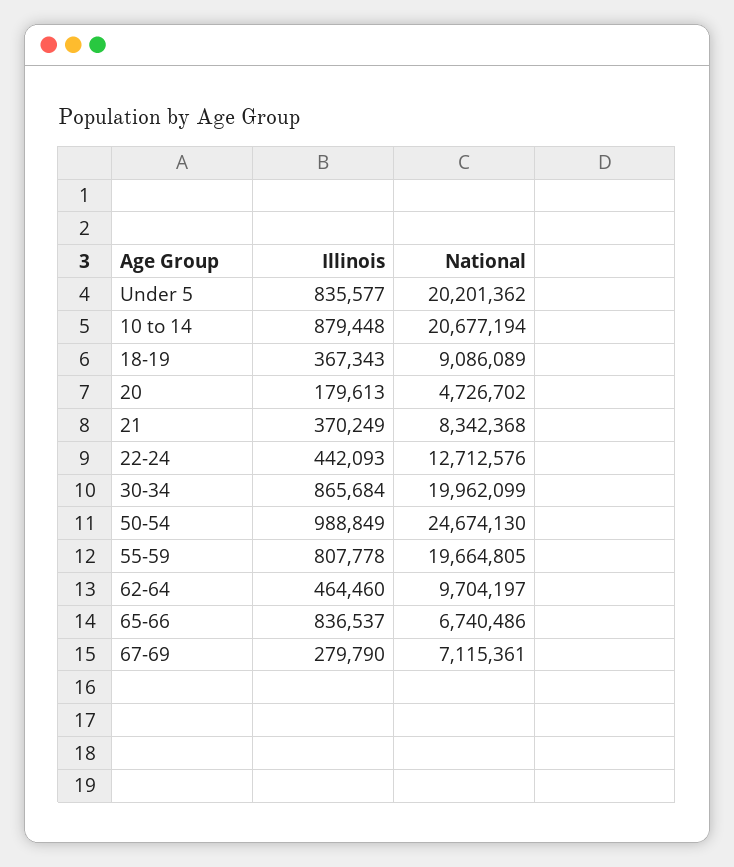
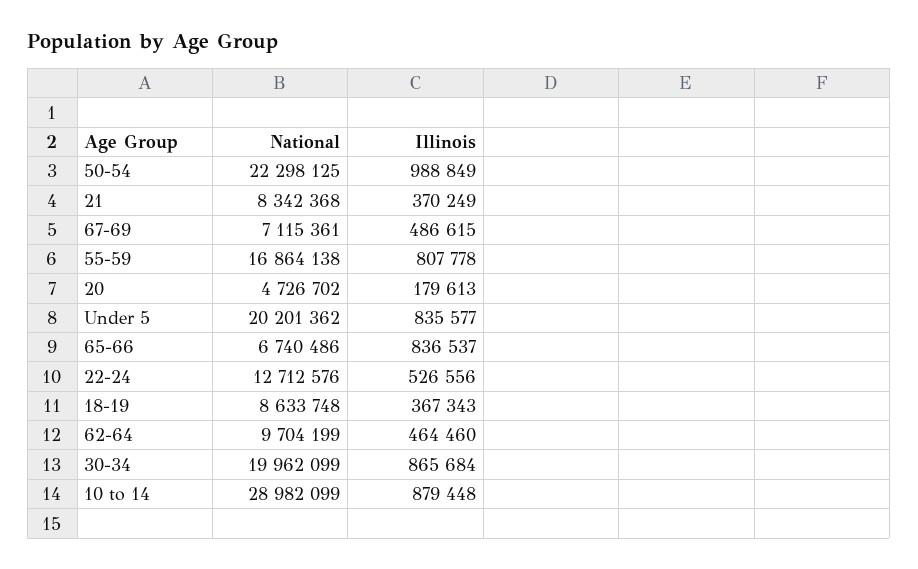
National, 10 to 14: 20677194 -> 28982099
National, 18-19: 9086089 -> 8633748
Illinois, 22-24: 442093 -> 526556
National, 50-54: 24674130 -> 22298125
National, 55-59: 19664805 -> 16864138
National, 62-64: 9704197 -> 9704199
Illinois, 67-69: 279790 -> 486615

